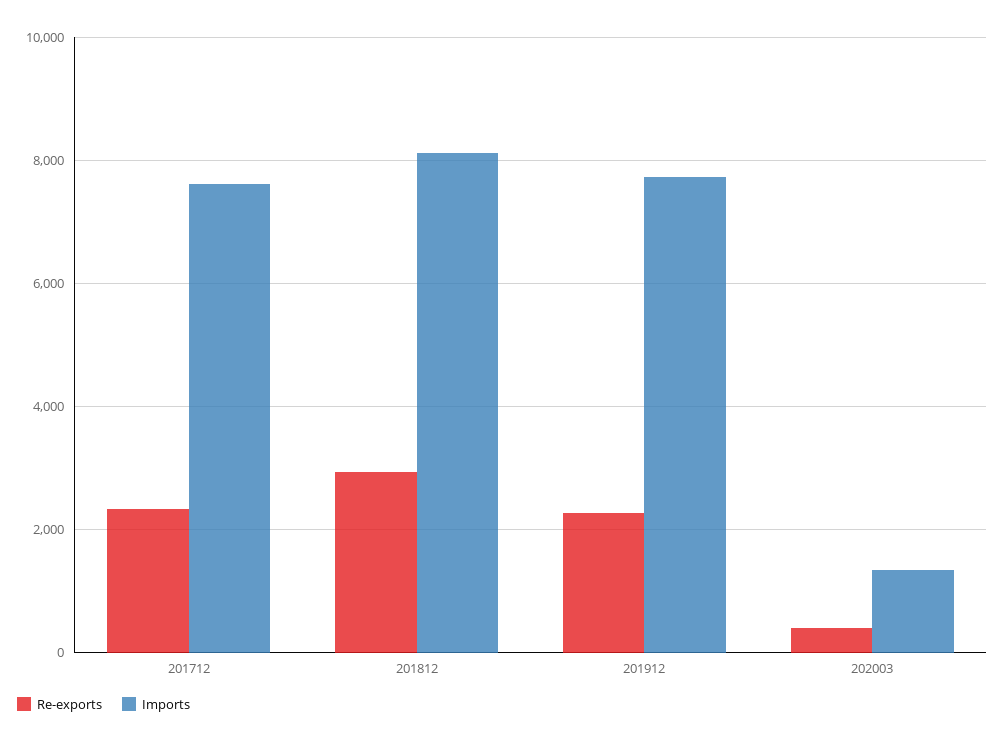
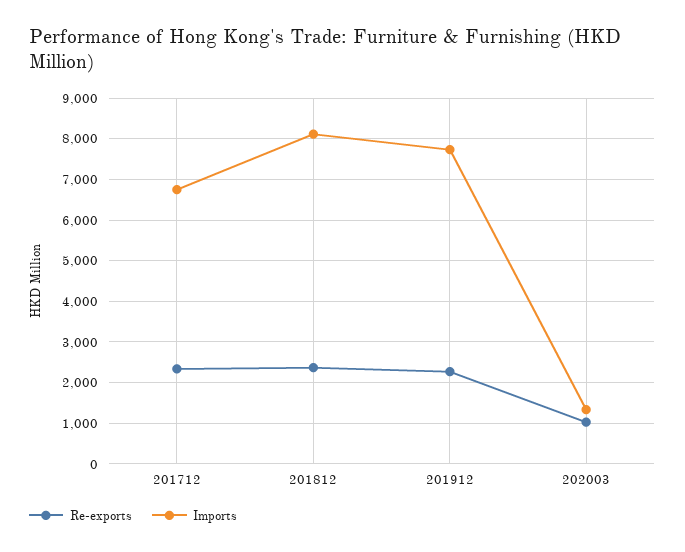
Imports, 201712: 7600 -> 6800
Re-exports, 201812: 3000 -> 2400
Re-exports, 202003: 400 -> 1000

